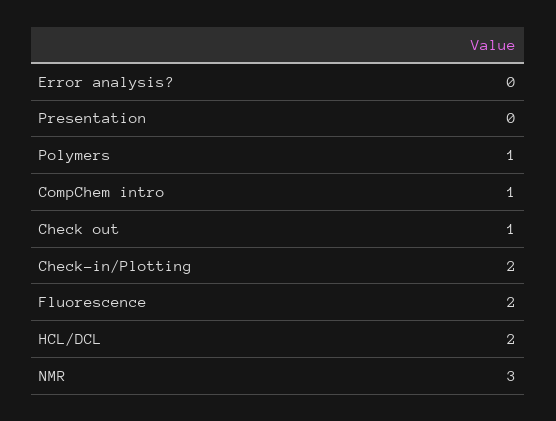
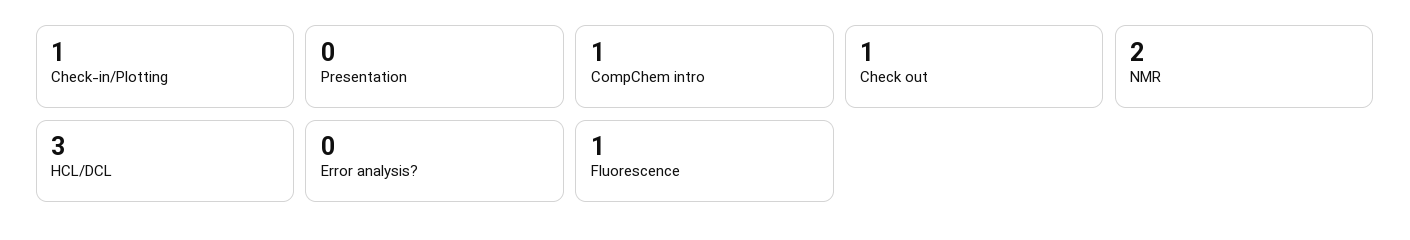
Polymers: 1 -> none
Check-in/Plotting: 2 -> 1
Fluorescence: 2 -> 1
HCL/DCL: 2 -> 3
NMR: 3 -> 2

